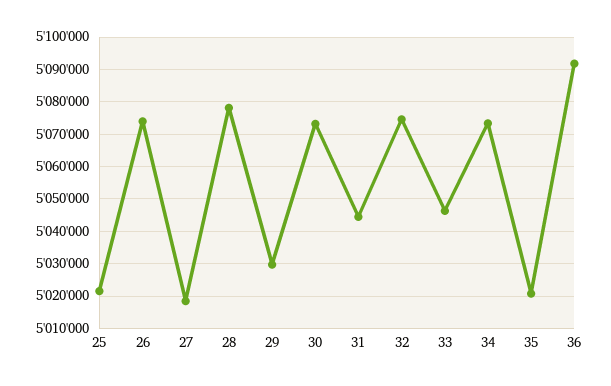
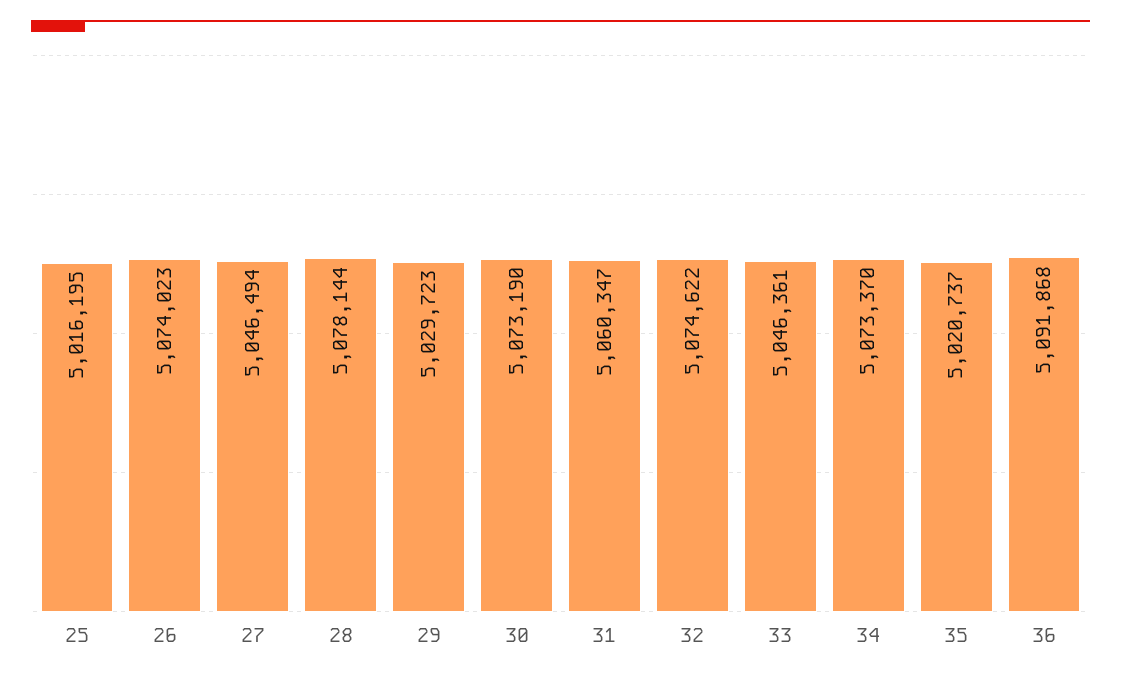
25: 5022000 -> 5016195
27: 5018000 -> 5046494
31: 5044000 -> 5060347

